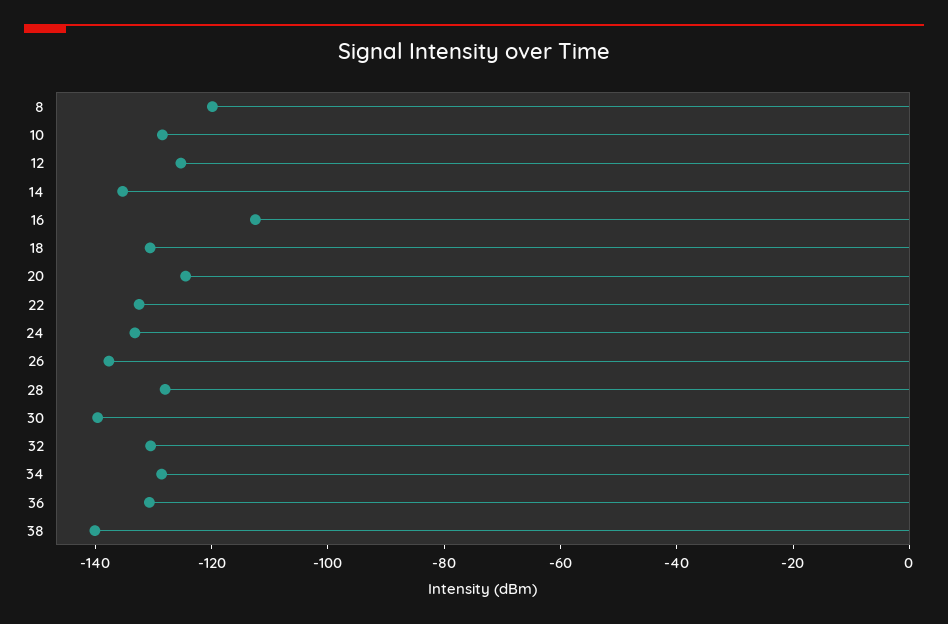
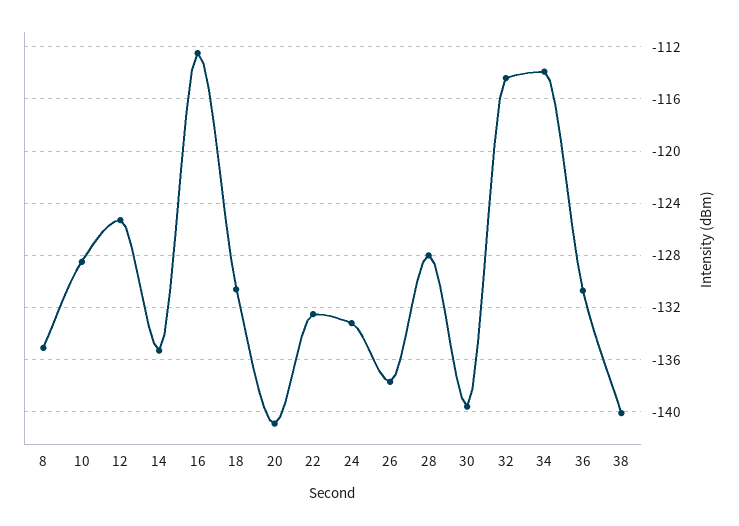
8: -120 -> -135
20: -125 -> -141
32: -130 -> -114.5
34: -130 -> -114

